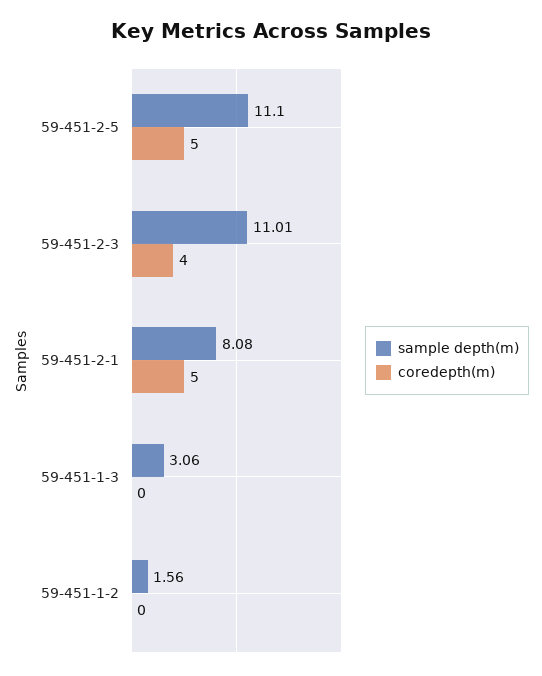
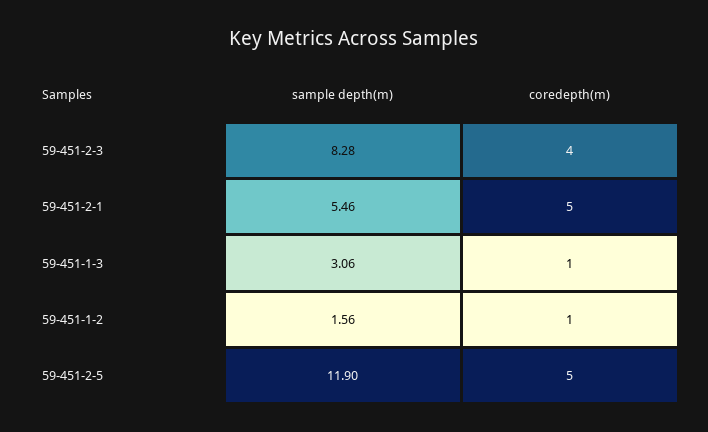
sample depth(m), 59-451-2-5: 11.1 -> 11.9
sample depth(m), 59-451-2-3: 11.01 -> 8.28
sample depth(m), 59-451-2-1: 8.08 -> 5.46
coredepth(m), 59-451-1-3: 0 -> 1
coredepth(m), 59-451-1-2: 0 -> 1

